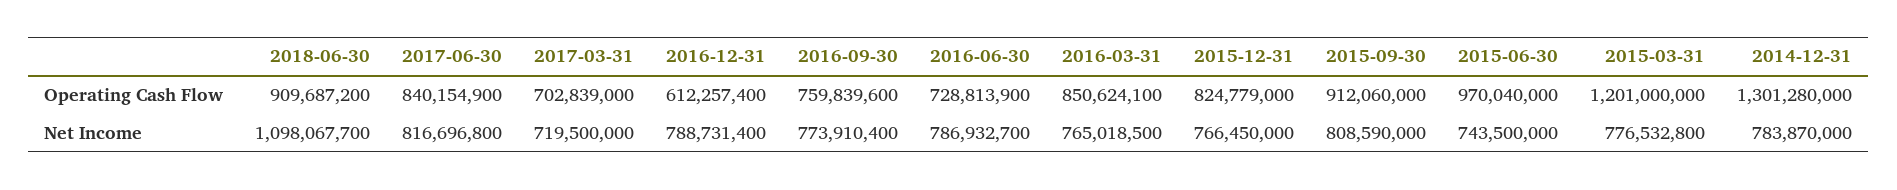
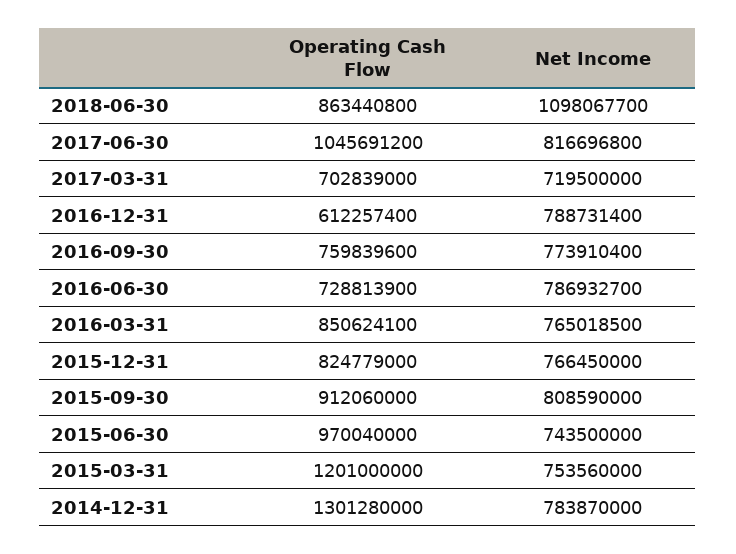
2018-06-30, Operating Cash Flow: 909687200 -> 863440800
2017-06-30, Operating Cash Flow: 840154900 -> 1045691200
2015-03-31, Net Income: 776532800 -> 753560000

